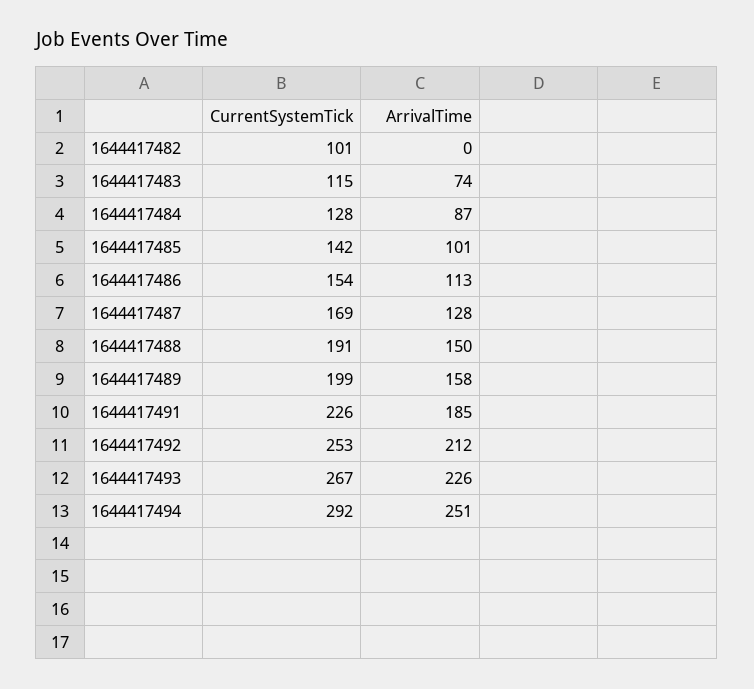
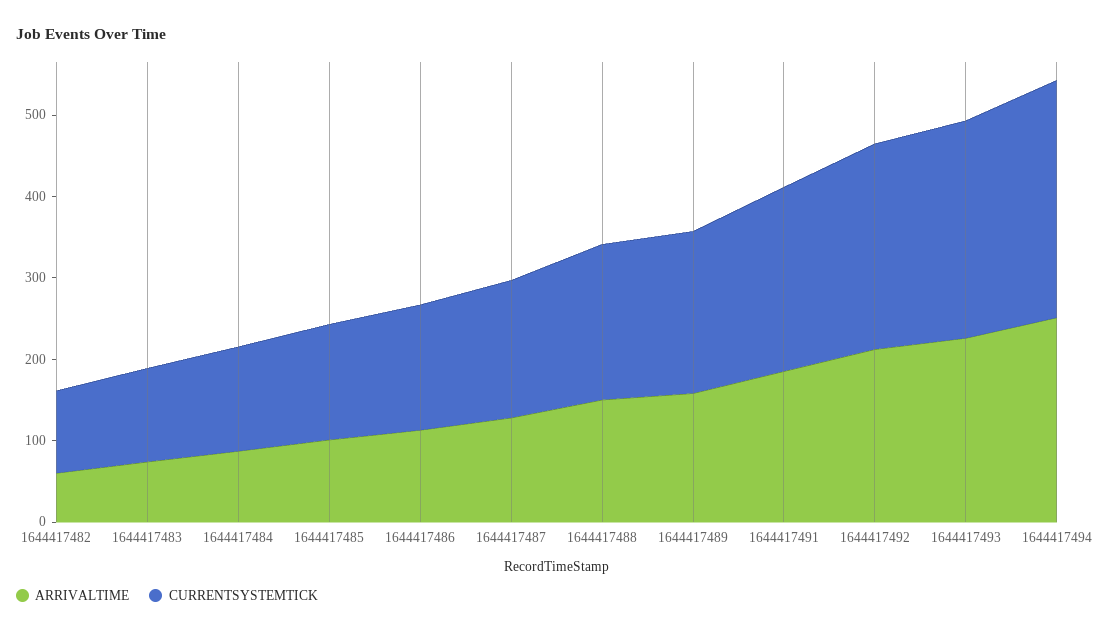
ArrivalTime, 1644417482: 0 -> 60

